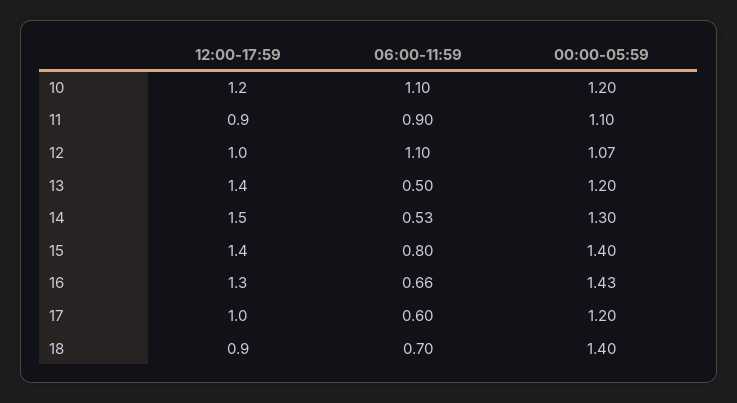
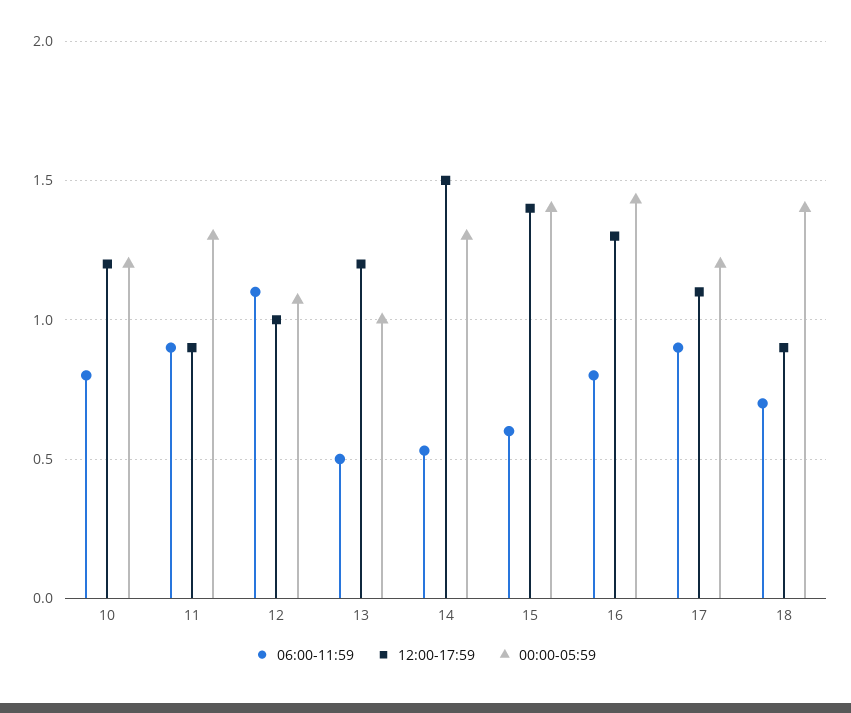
06:00-11:59, 10: 1.1 -> 0.8
00:00-05:59, 11: 1.1 -> 1.3
12:00-17:59, 13: 1.4 -> 1.2
00:00-05:59, 13: 1.2 -> 1
06:00-11:59, 15: 0.8 -> 0.6
06:00-11:59, 16: 0.66 -> 0.8
12:00-17:59, 17: 1 -> 1.1
06:00-11:59, 17: 0.6 -> 0.9

